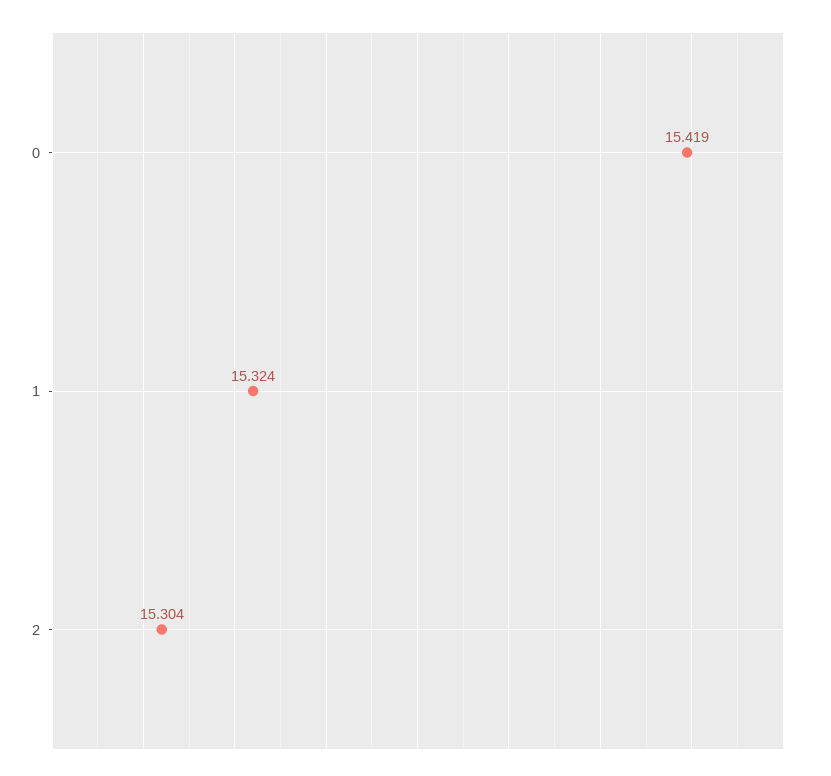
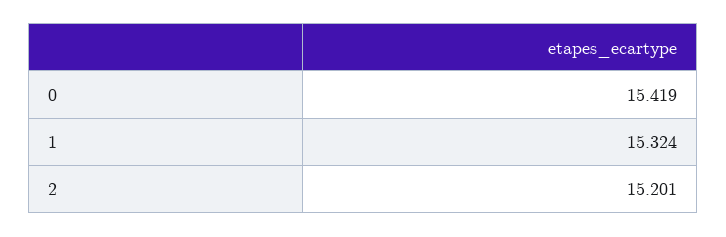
2: 15.304 -> 15.201

